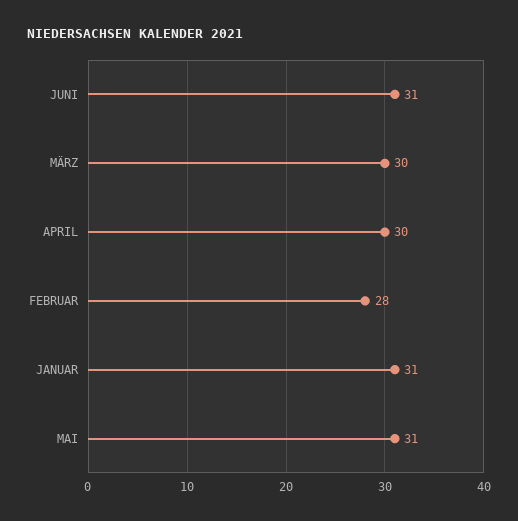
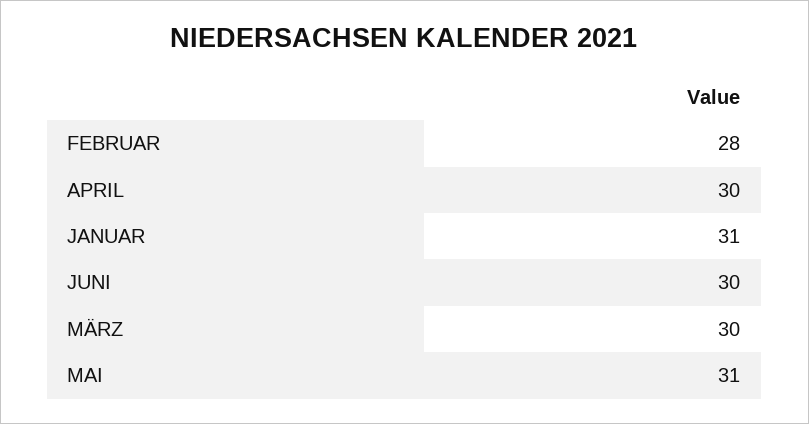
JUNI: 31 -> 30

